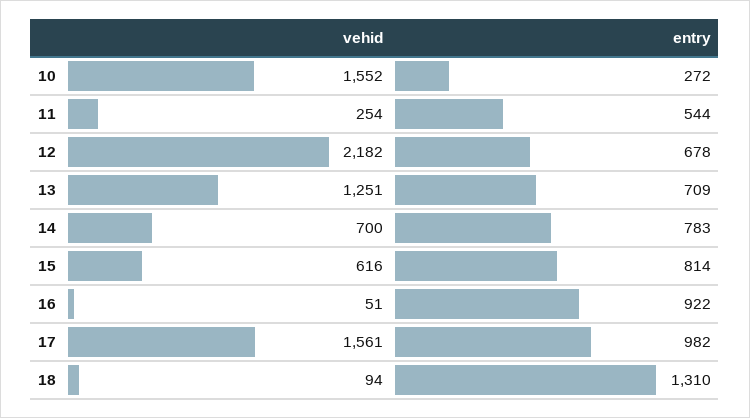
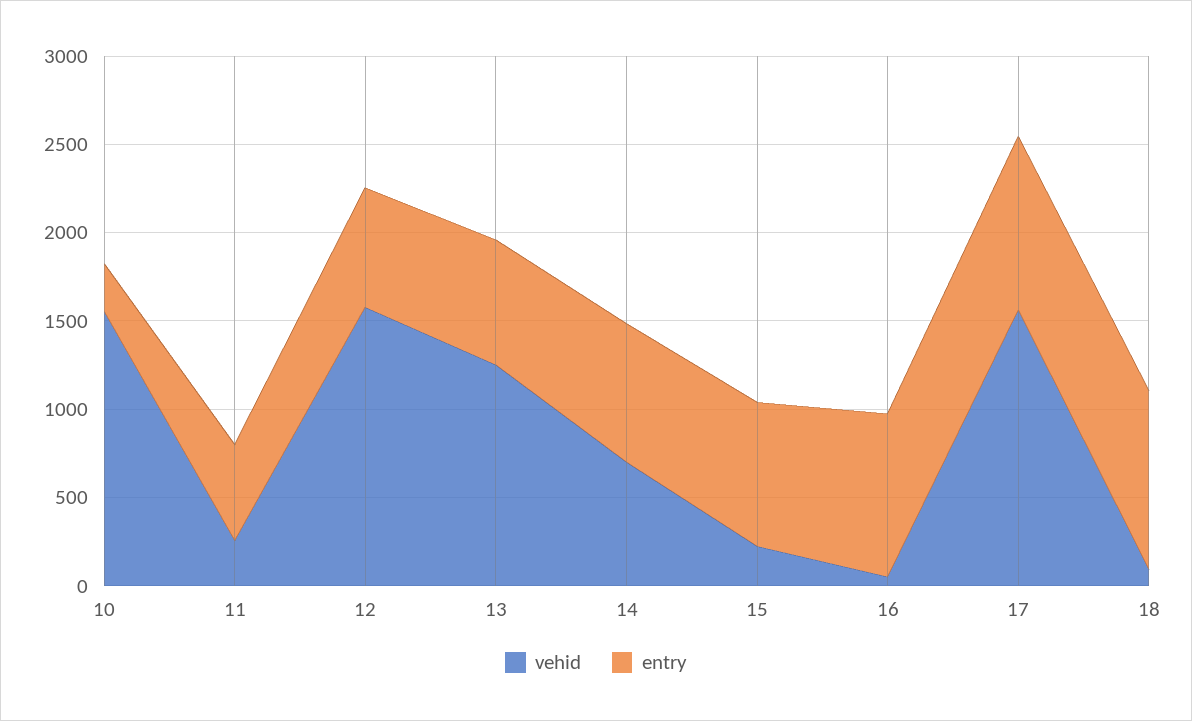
vehid, 12: 2182 -> 1600
vehid, 15: 616 -> 200
entry, 18: 1310 -> 1000

